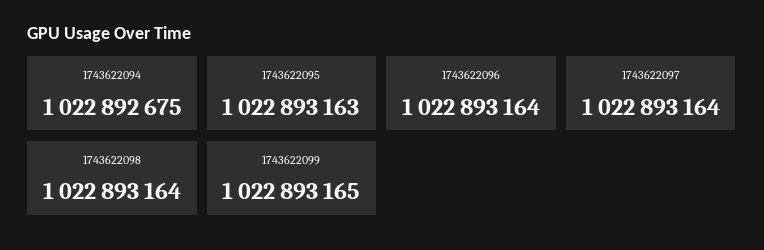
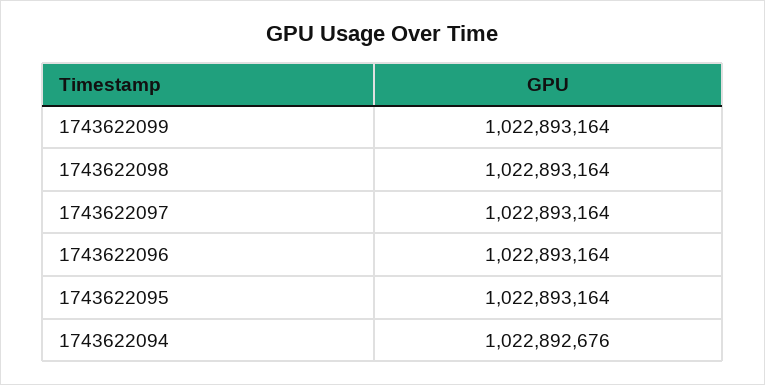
1743622094: 1022892675 -> 1022892676
1743622095: 1022893163 -> 1022893164
1743622099: 1022893165 -> 1022893164

